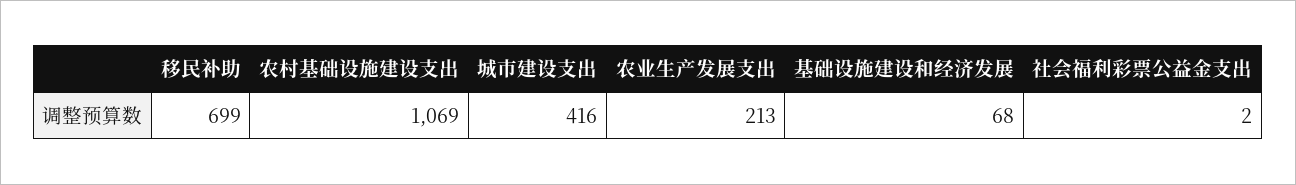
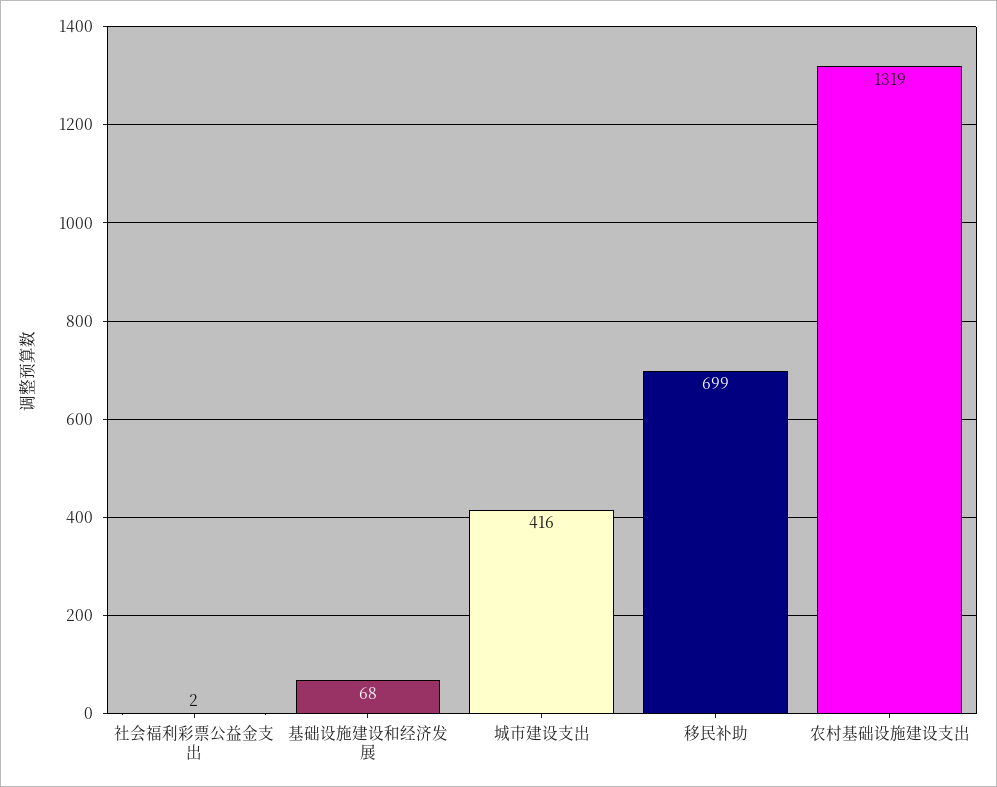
农村基础设施建设支出: 1069 -> 1319
农业生产发展支出: 213 -> none

